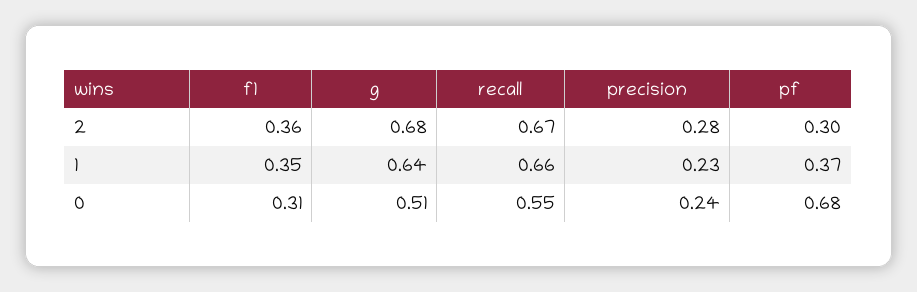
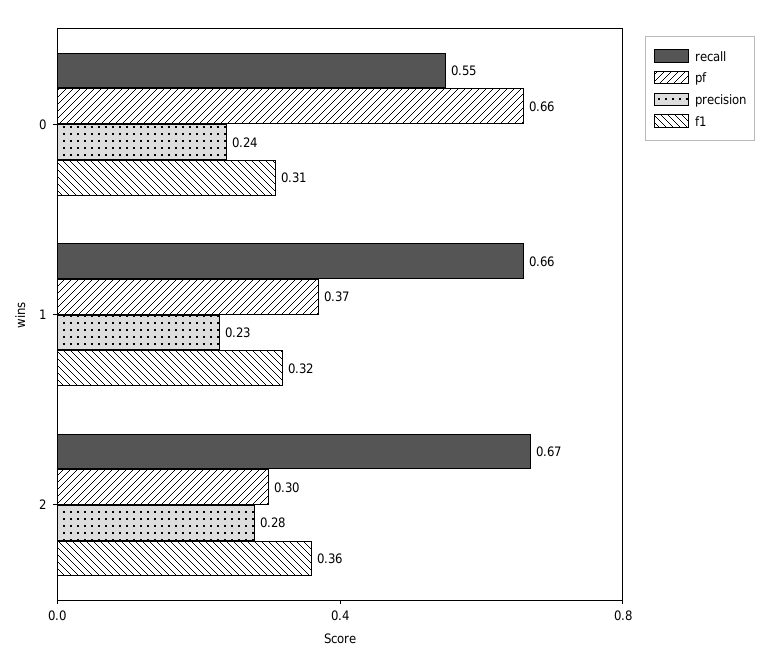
g, 2: 0.68 -> none
f1, 1: 0.35 -> 0.32
g, 1: 0.64 -> none
g, 0: 0.51 -> none
pf, 0: 0.68 -> 0.66

